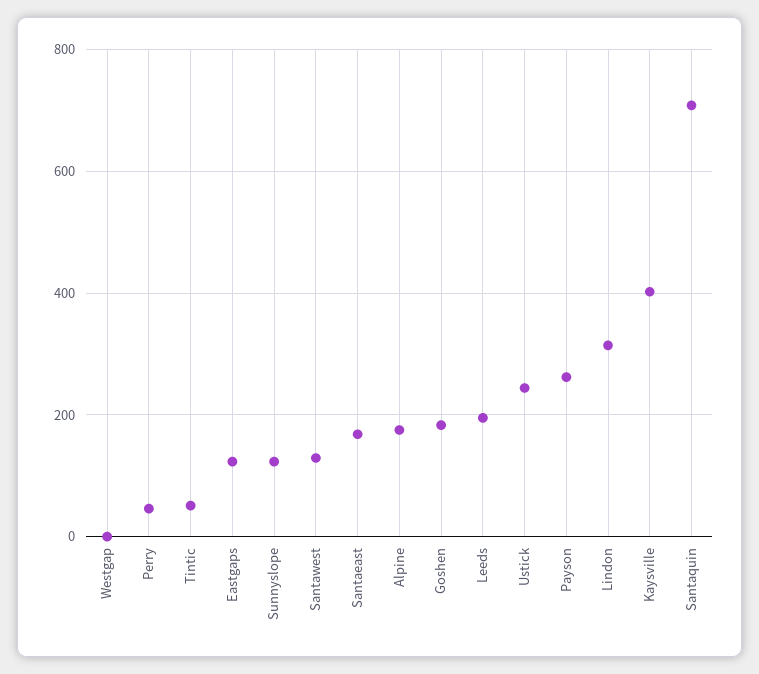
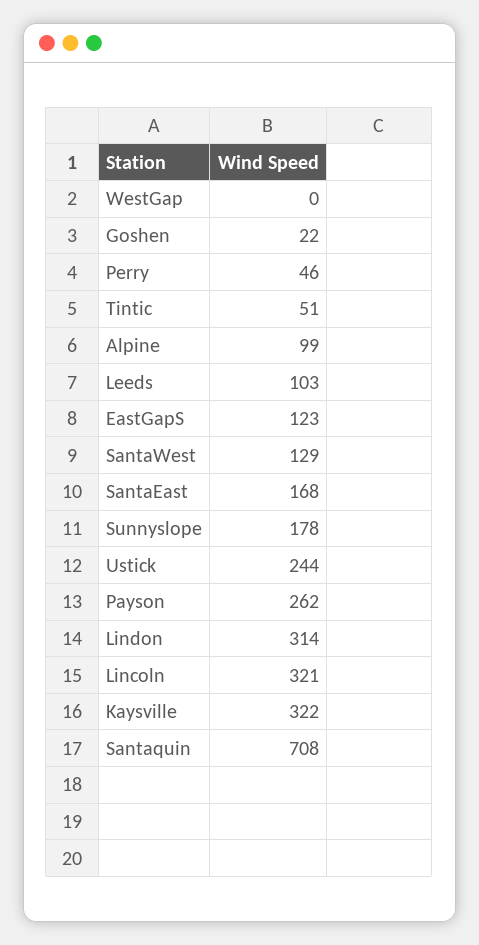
Sunnyslope: 120 -> 178
Alpine: 180 -> 99
Goshen: 180 -> 22
Leeds: 200 -> 103
Kaysville: 400 -> 322
Lincoln: none -> 321

